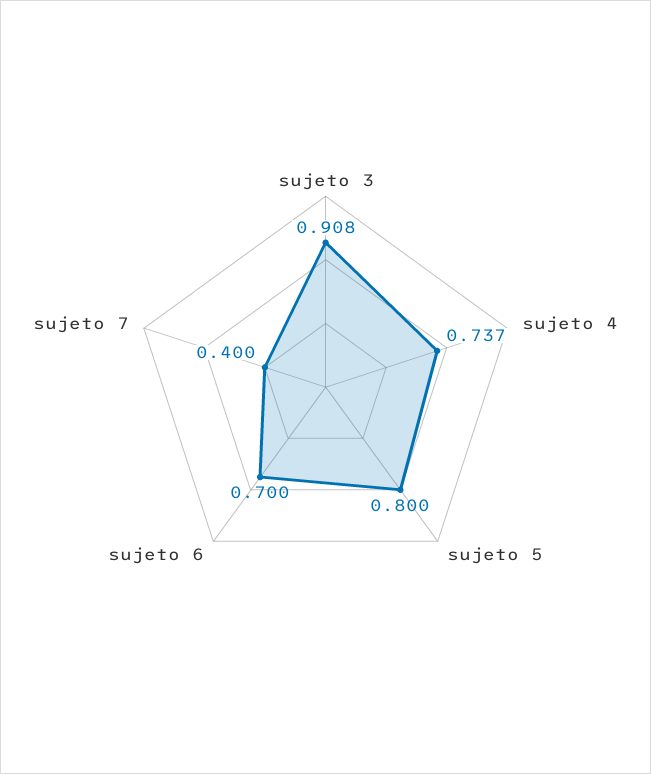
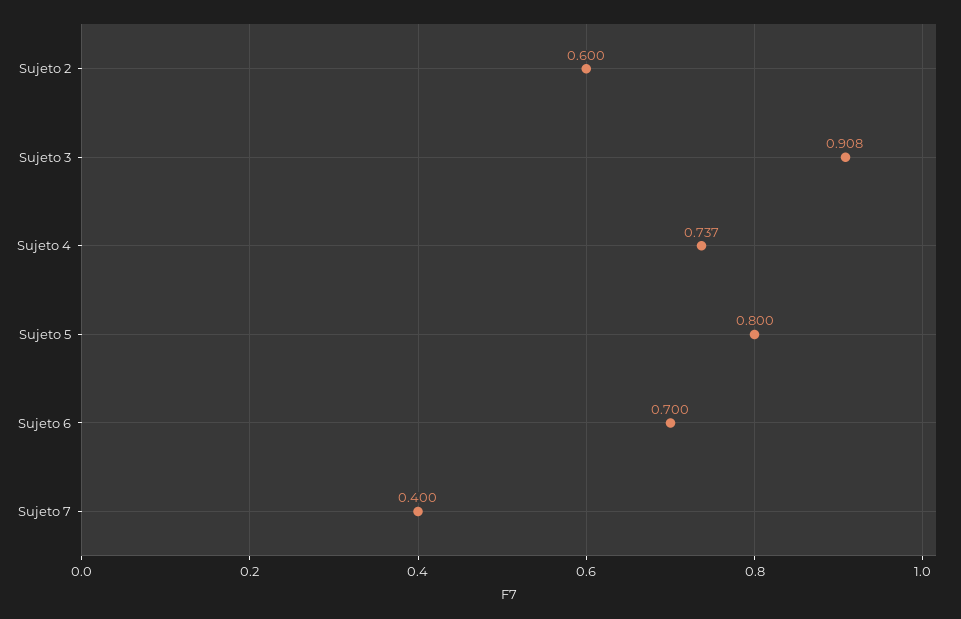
Sujeto 2: none -> 0.6

